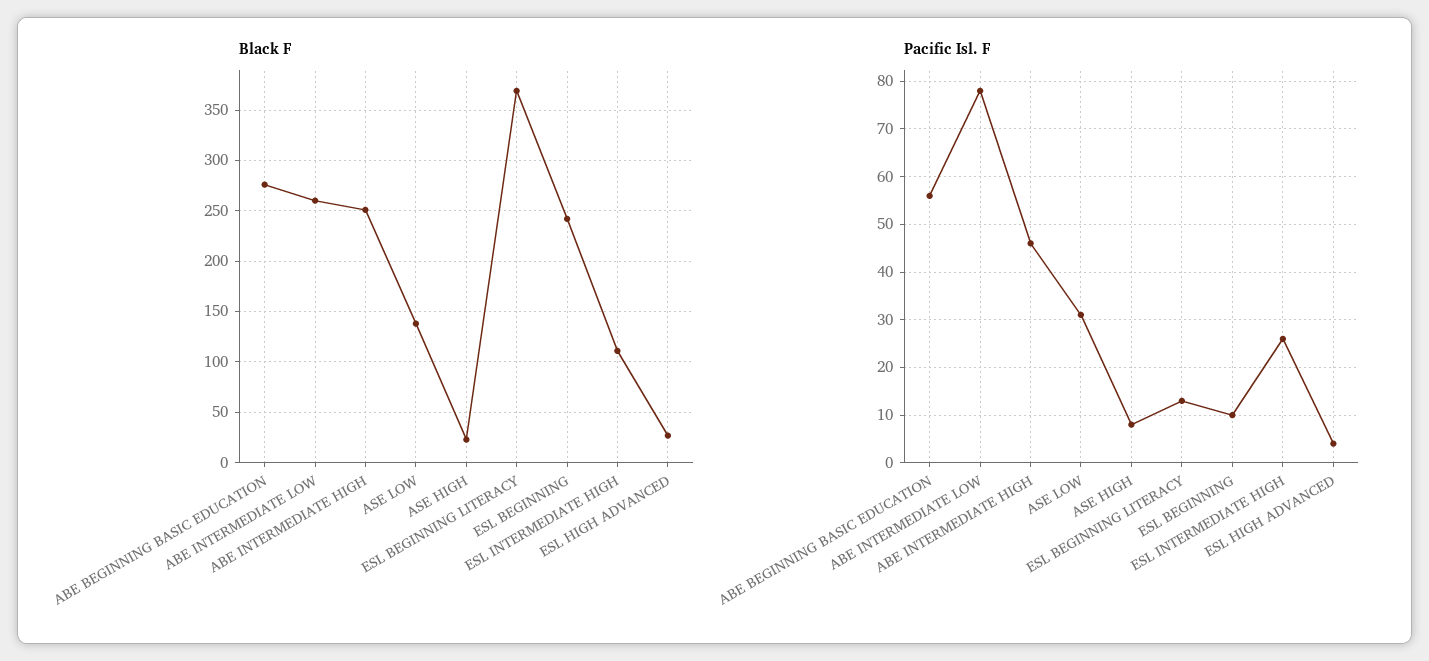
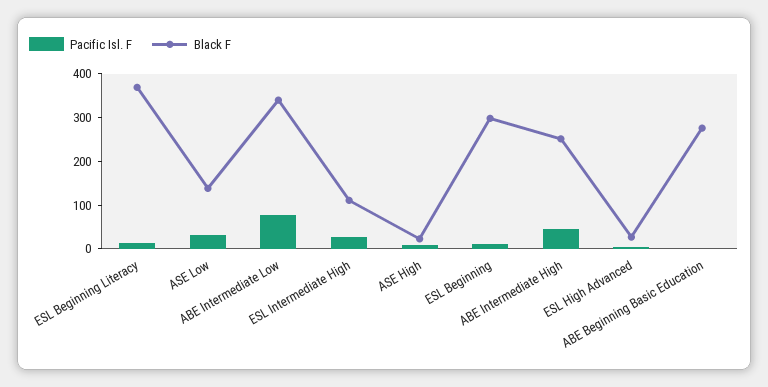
Black F, ABE INTERMEDIATE LOW: 260 -> 340
Black F, ESL BEGINNING: 240 -> 300
Pacific Isl. F, ABE BEGINNING BASIC EDUCATION: 55 -> 0

